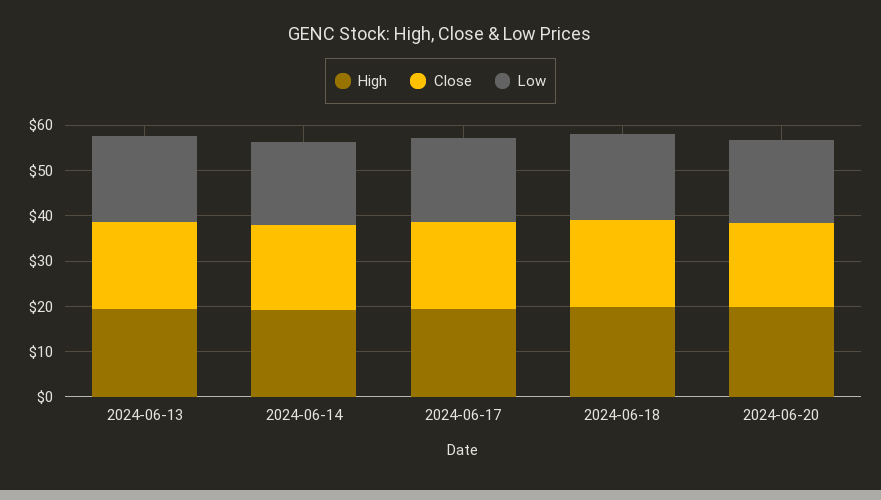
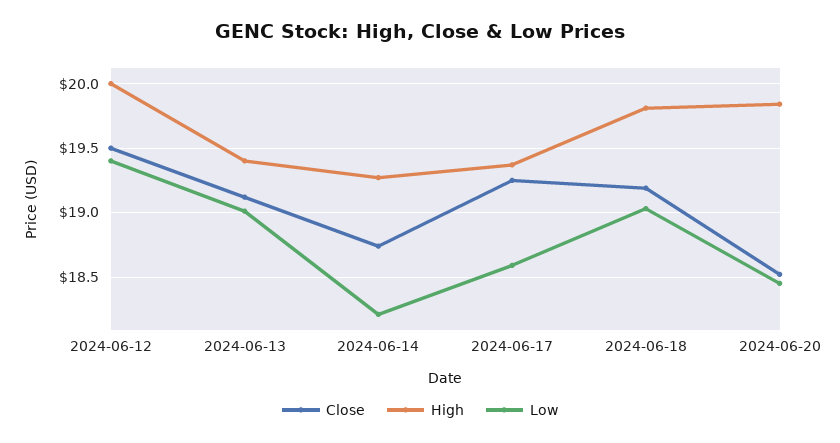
Close, 2024-06-12: none -> 19.5
High, 2024-06-12: none -> 20
Low, 2024-06-12: none -> 19.4

